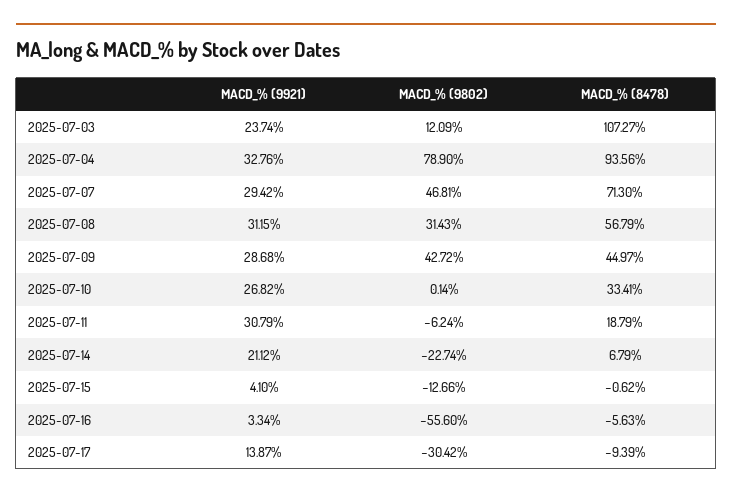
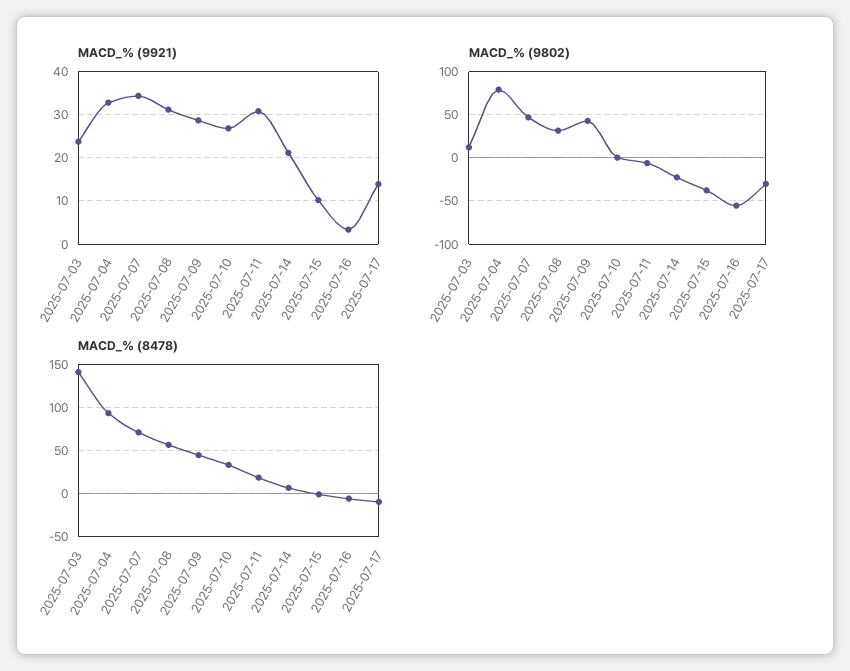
MACD_% (8478), 2025-07-03: 107.27 -> 140
MACD_% (9921), 2025-07-07: 29.42 -> 34
MACD_% (9921), 2025-07-15: 4.1 -> 10
MACD_% (9802), 2025-07-15: -12.66 -> -40

